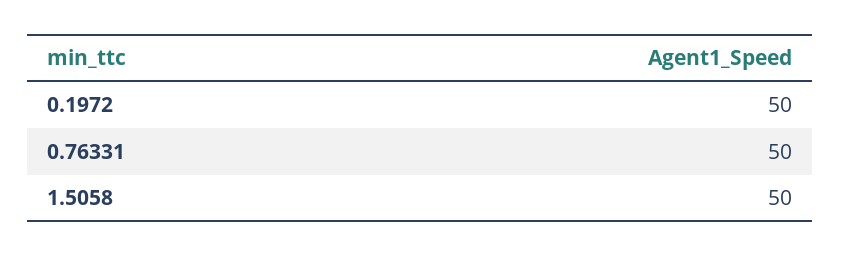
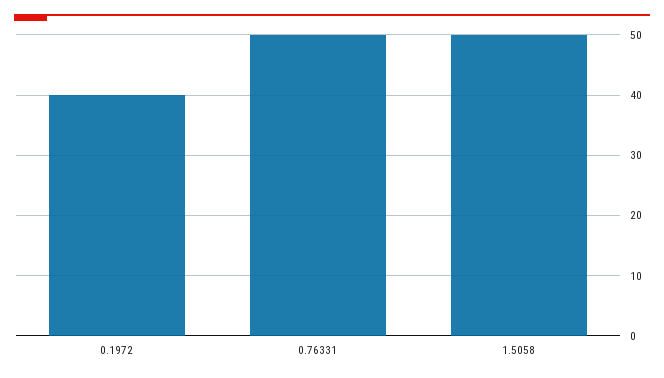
0.1972: 50 -> 40

